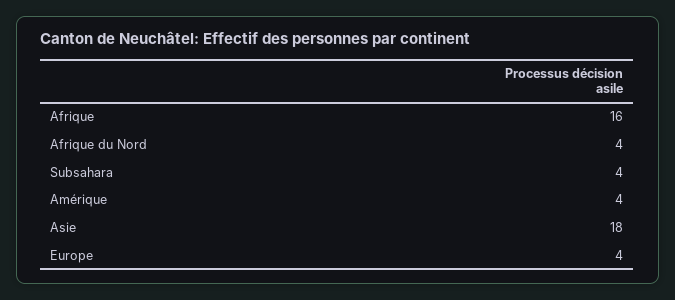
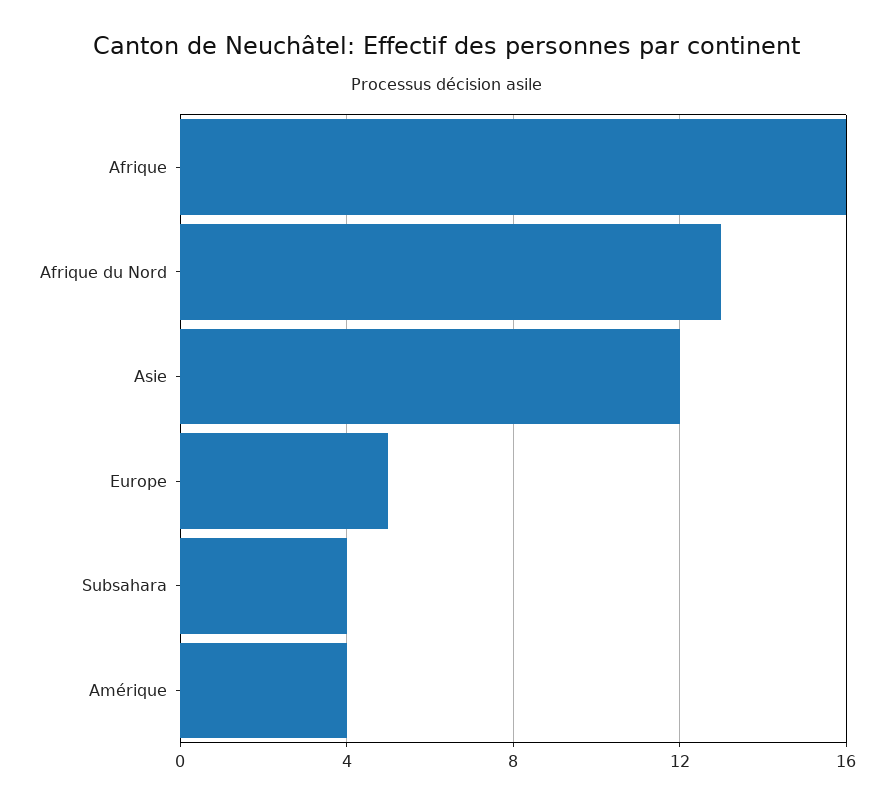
Afrique du Nord: 4 -> 13
Asie: 18 -> 12
Europe: 4 -> 5

